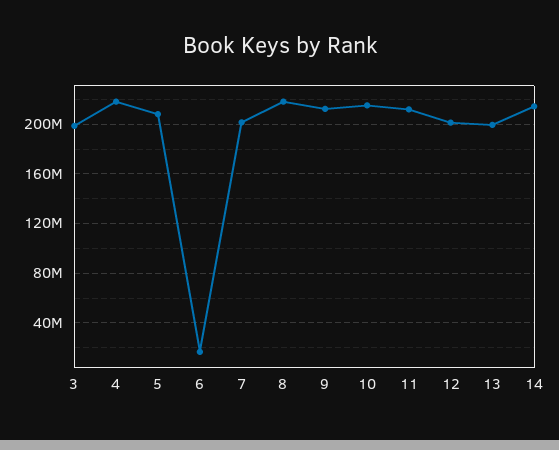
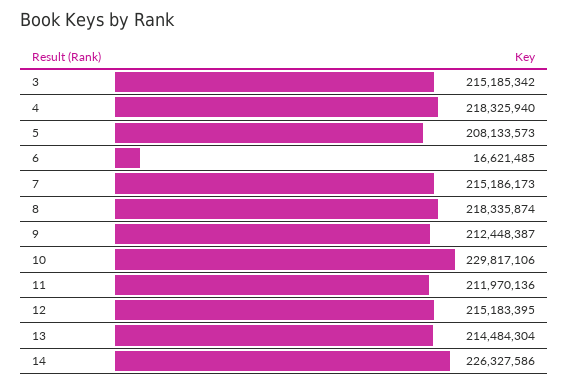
3: 200000000 -> 215185342
7: 200000000 -> 215186173
10: 215000000 -> 229817106
12: 200000000 -> 215183395
13: 200000000 -> 214484304
14: 215000000 -> 226327586

